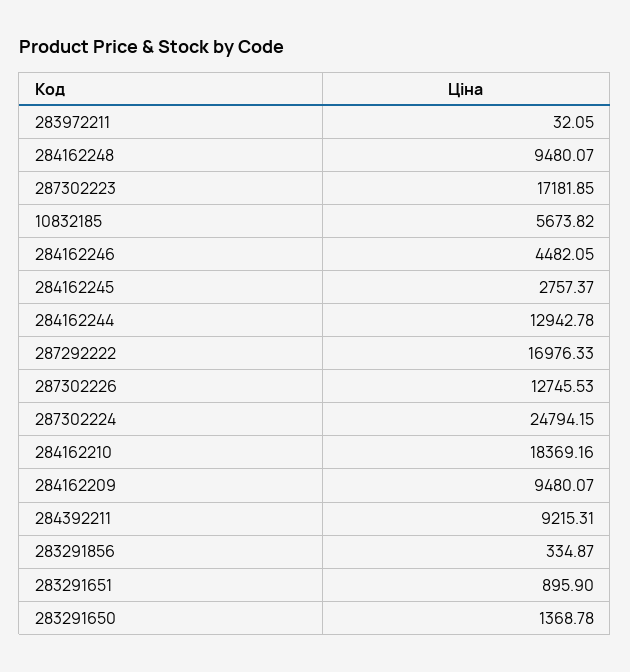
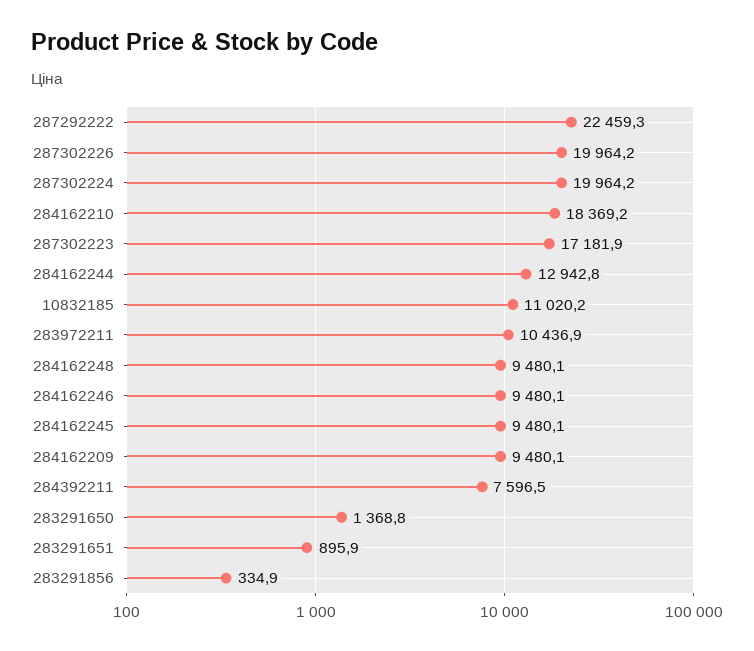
283972211: 32.05 -> 10436.9
10832185: 5673.82 -> 11020.2
284162246: 4482.05 -> 9480.1
284162245: 2757.37 -> 9480.1
287292222: 16976.33 -> 22459.3
287302226: 12745.53 -> 19964.2
287302224: 24794.15 -> 19964.2
284392211: 9215.31 -> 7596.5

